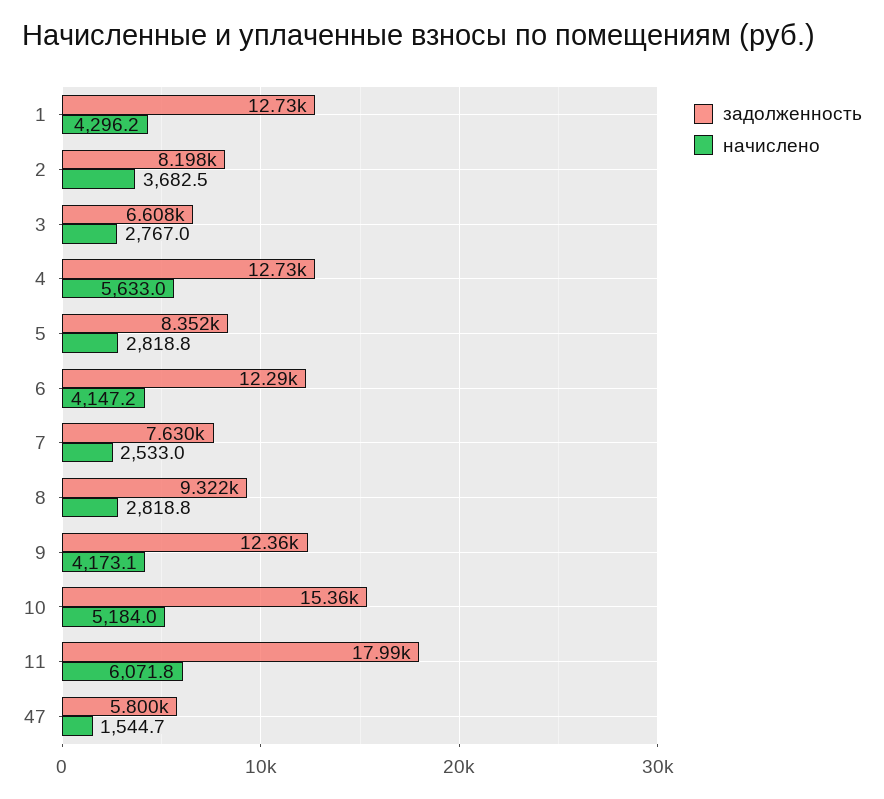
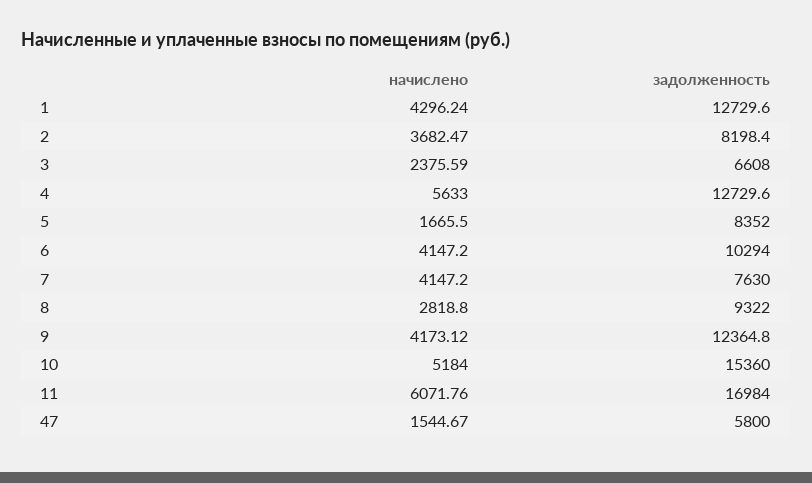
начислено, 3: 2767 -> 2375.59
начислено, 5: 2818.8 -> 1665.5
задолженность, 6: 12290 -> 10294
начислено, 7: 2533 -> 4147.2
задолженность, 11: 17990 -> 16984

